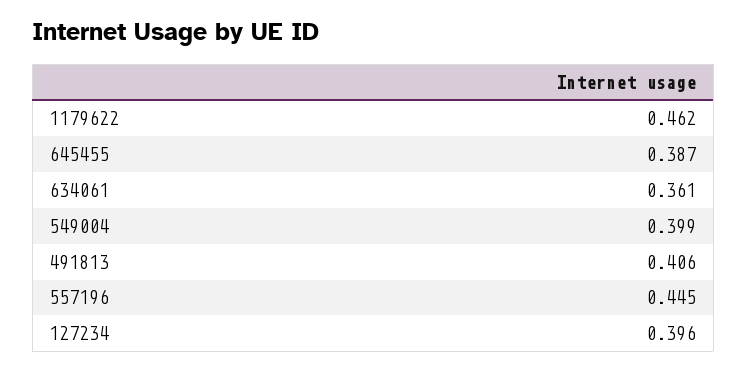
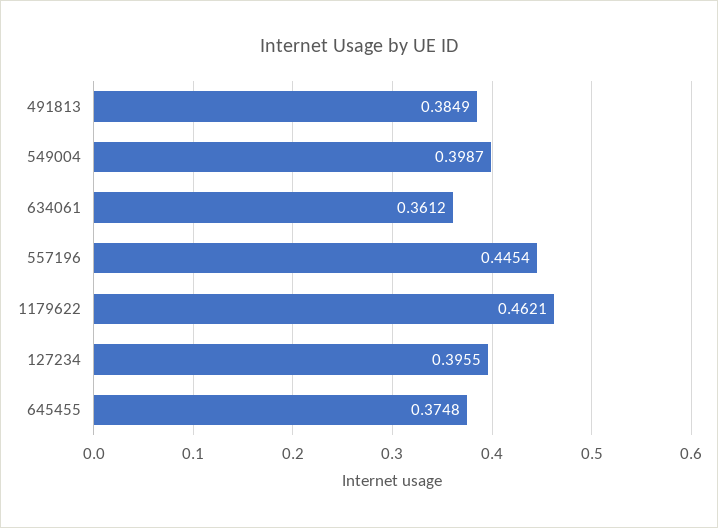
645455: 0.387 -> 0.3748
491813: 0.406 -> 0.3849

